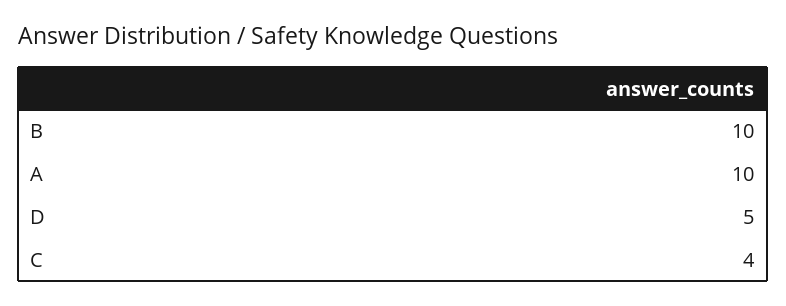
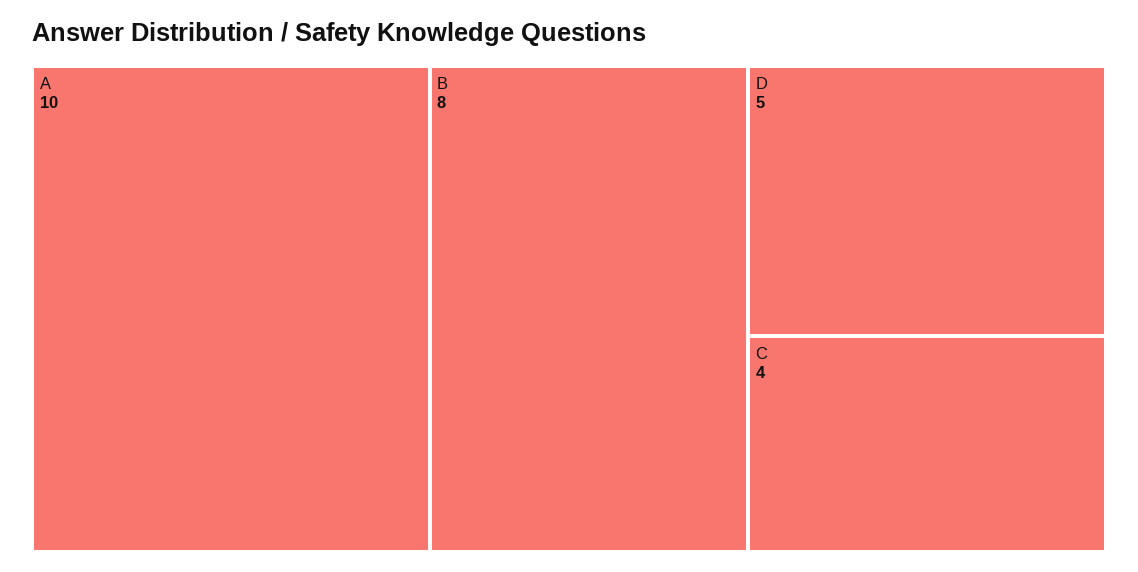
B: 10 -> 8

